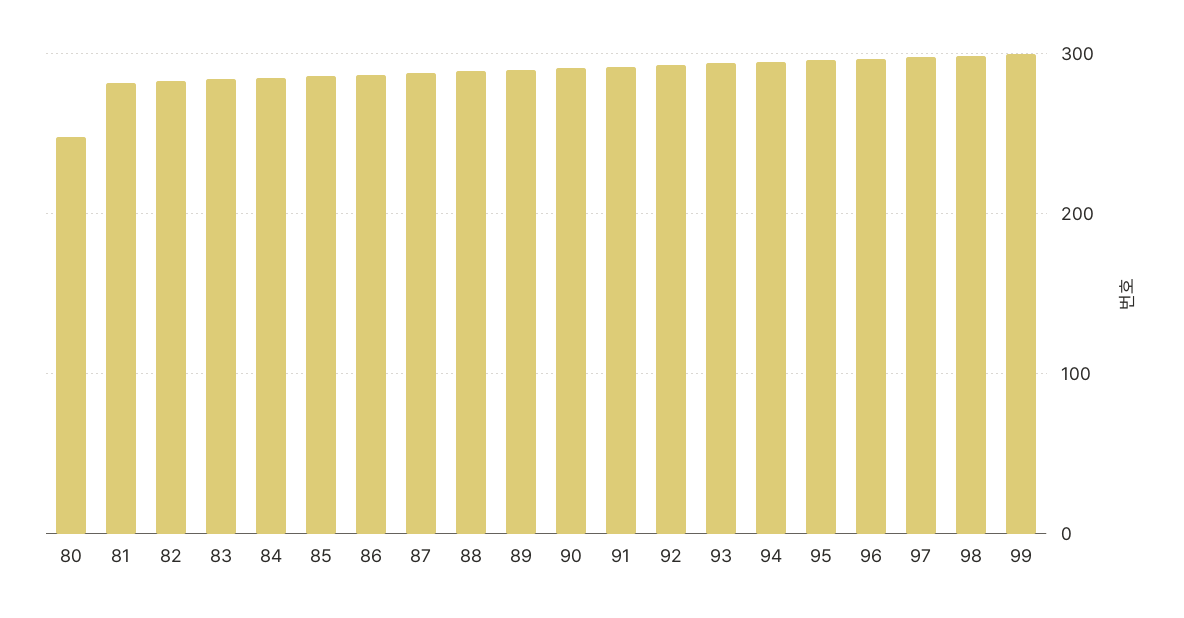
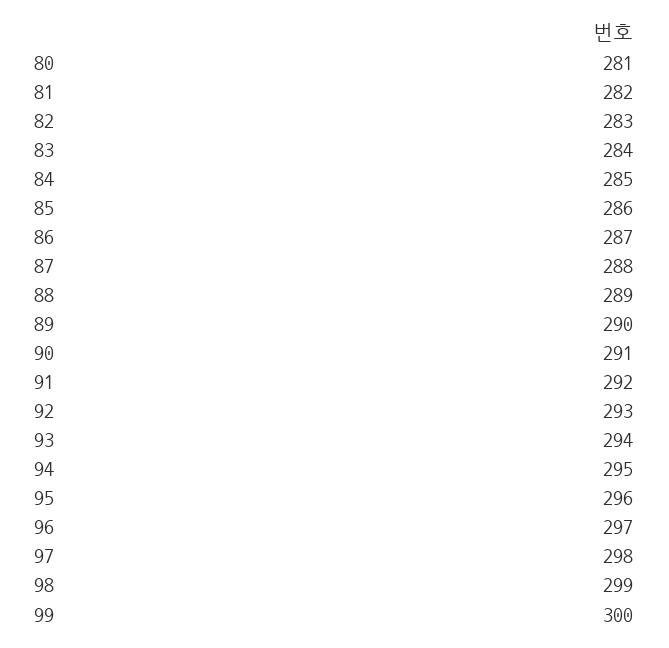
80: 250 -> 281

